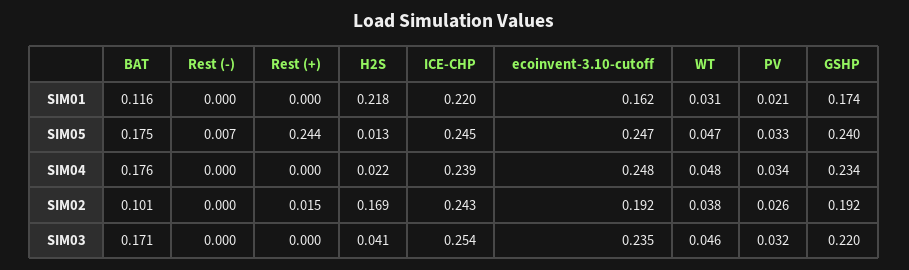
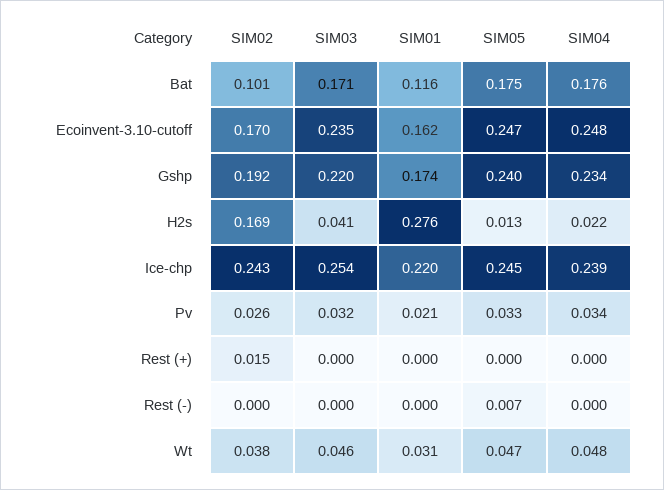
H2S, SIM01: 0.218 -> 0.276
Rest (+), SIM05: 0.244 -> 0
ecoinvent-3.10-cutoff, SIM02: 0.192 -> 0.17

